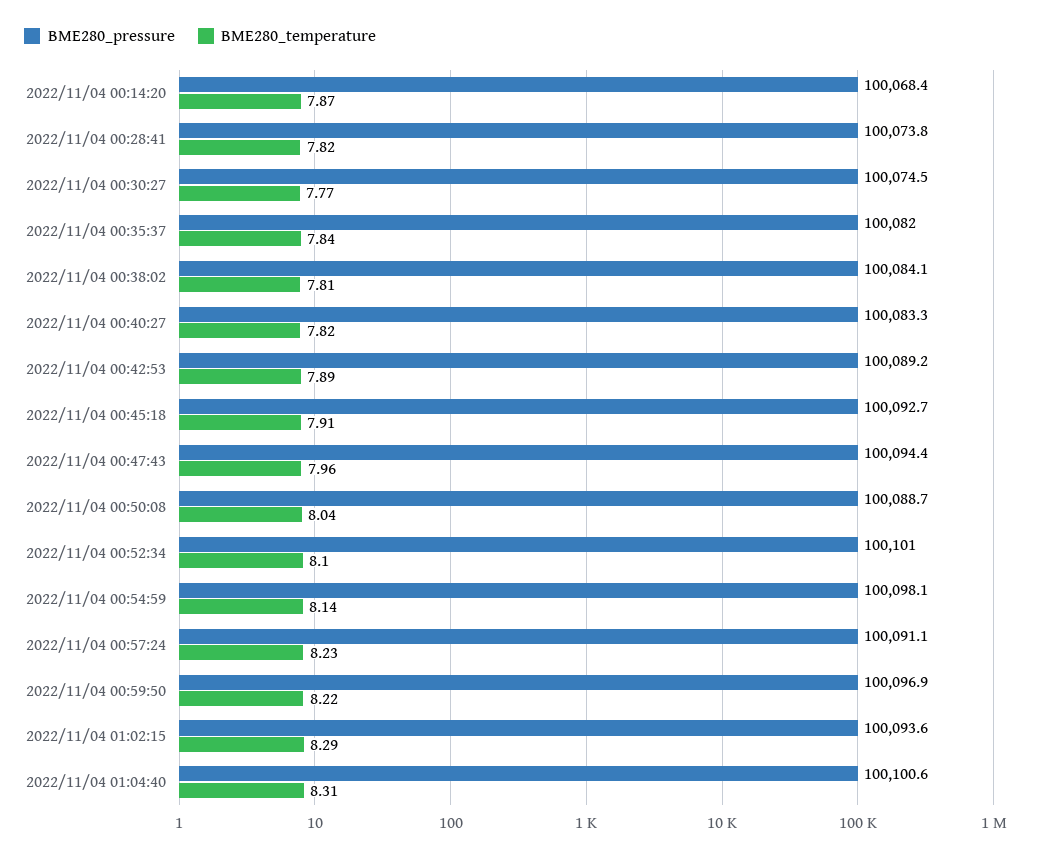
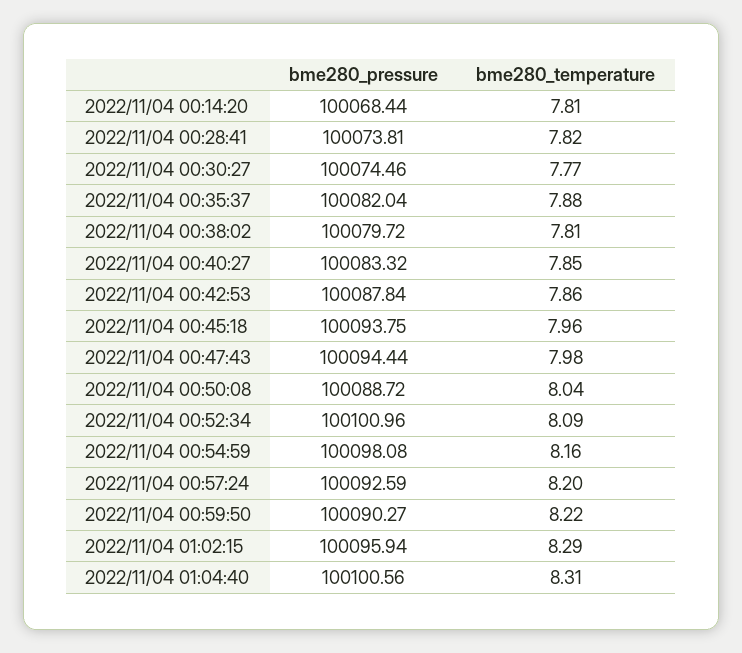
BME280_temperature, 2022/11/04 00:14:20: 7.87 -> 7.81
BME280_temperature, 2022/11/04 00:35:37: 7.84 -> 7.88
BME280_pressure, 2022/11/04 00:38:02: 100084.1 -> 100079.72
BME280_temperature, 2022/11/04 00:40:27: 7.82 -> 7.85
BME280_pressure, 2022/11/04 00:42:53: 100089.2 -> 100087.84
BME280_temperature, 2022/11/04 00:42:53: 7.89 -> 7.86
BME280_pressure, 2022/11/04 00:45:18: 100092.7 -> 100093.75
BME280_temperature, 2022/11/04 00:45:18: 7.91 -> 7.96
BME280_temperature, 2022/11/04 00:47:43: 7.96 -> 7.98
BME280_temperature, 2022/11/04 00:52:34: 8.1 -> 8.09
BME280_temperature, 2022/11/04 00:54:59: 8.14 -> 8.16
BME280_pressure, 2022/11/04 00:57:24: 100091.1 -> 100092.59
BME280_temperature, 2022/11/04 00:57:24: 8.23 -> 8.2
BME280_pressure, 2022/11/04 00:59:50: 100096.9 -> 100090.27
BME280_pressure, 2022/11/04 01:02:15: 100093.6 -> 100095.94

